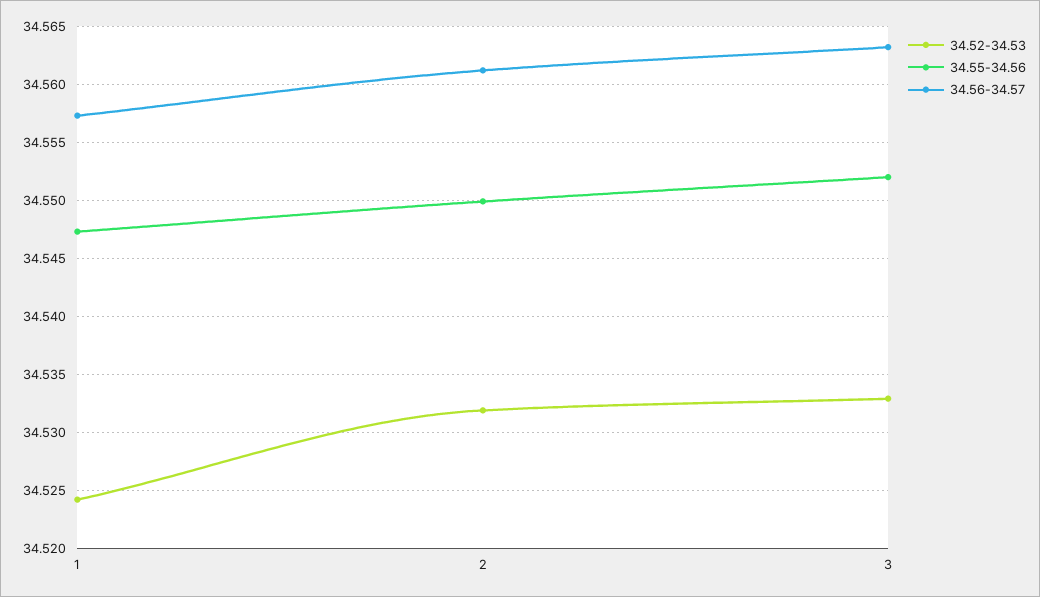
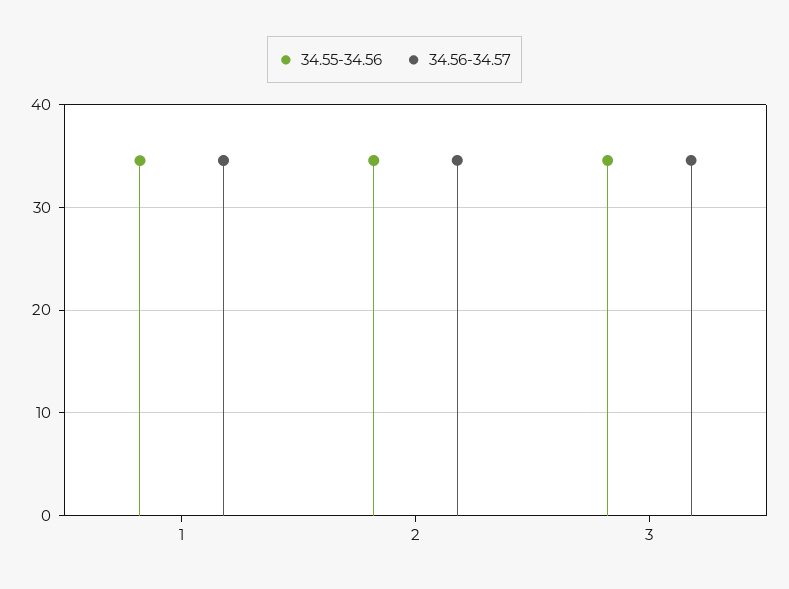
34.52-34.53, 1: 34.524 -> none
34.52-34.53, 2: 34.532 -> none
34.52-34.53, 3: 34.533 -> none

